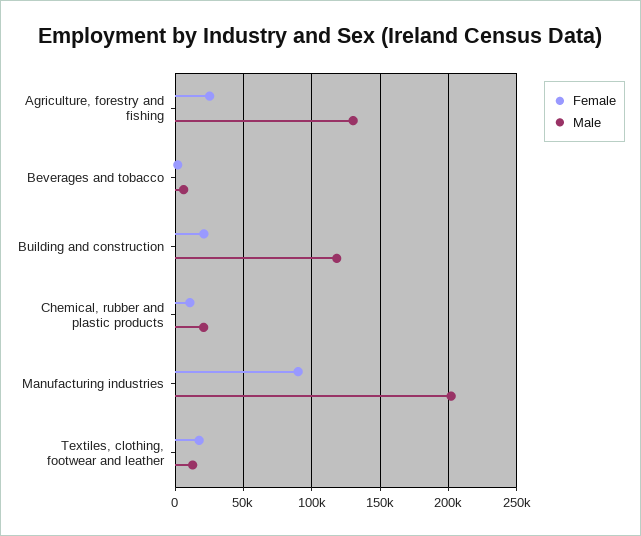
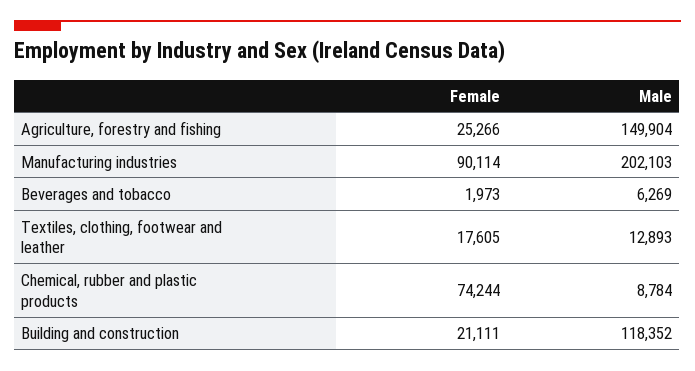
Male, Agriculture, forestry and fishing: 130000 -> 149904
Female, Chemical, rubber and plastic products: 10000 -> 74244
Male, Chemical, rubber and plastic products: 20000 -> 8784

